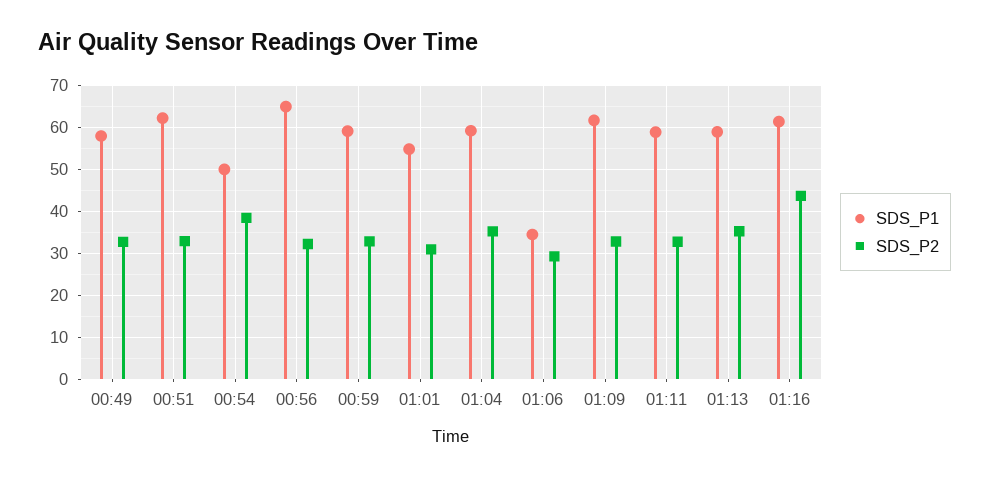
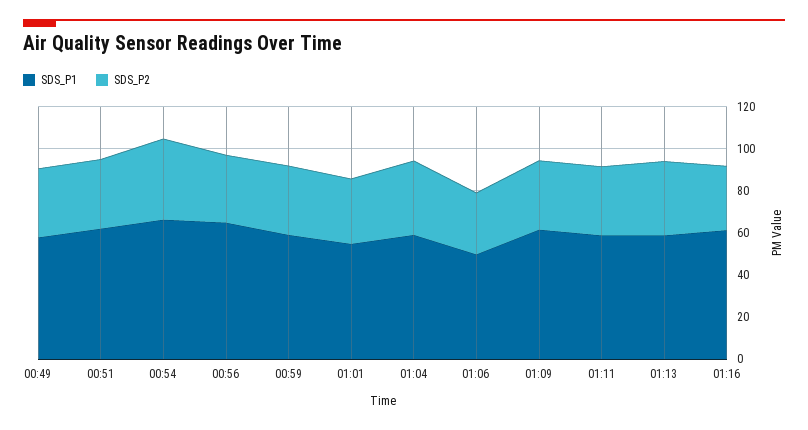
SDS_P1, 00:54: 50 -> 65
SDS_P1, 01:06: 34 -> 50
SDS_P2, 01:16: 44 -> 30

